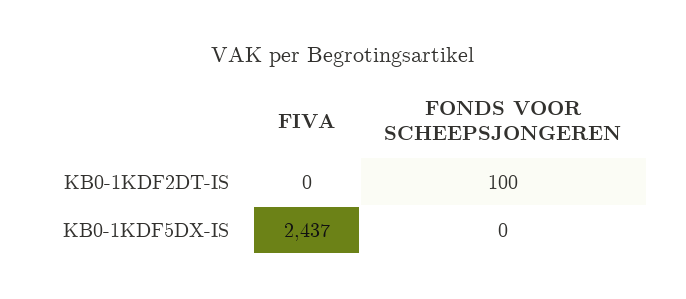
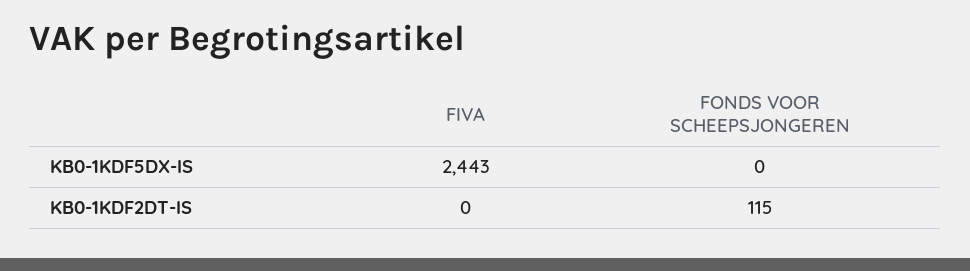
FONDS VOOR SCHEEPSJONGEREN, KB0-1KDF2DT-IS: 100 -> 115
FIVA, KB0-1KDF5DX-IS: 2437 -> 2443

